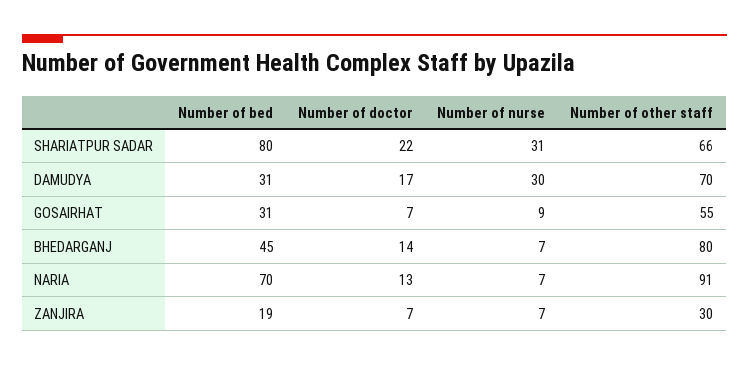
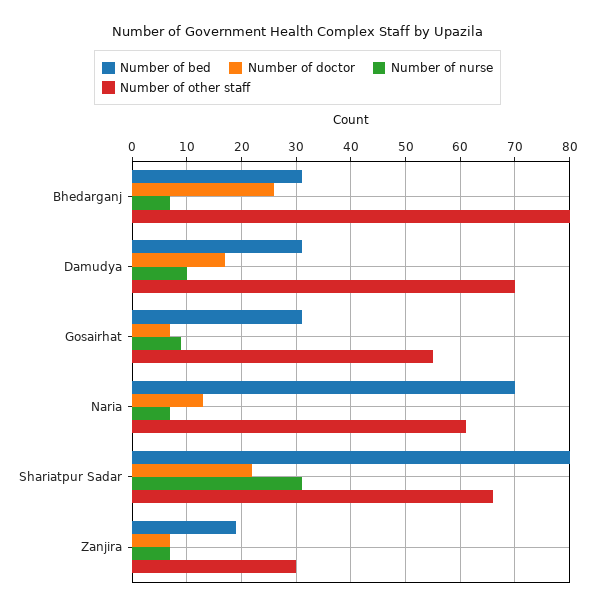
Number of nurse, DAMUDYA: 30 -> 10
Number of bed, BHEDARGANJ: 45 -> 30
Number of doctor, BHEDARGANJ: 14 -> 25
Number of other staff, NARIA: 91 -> 60

